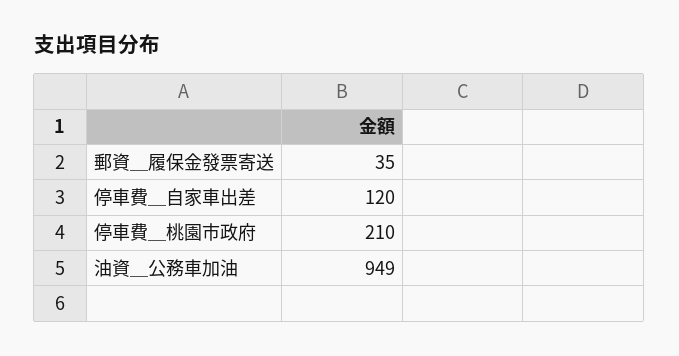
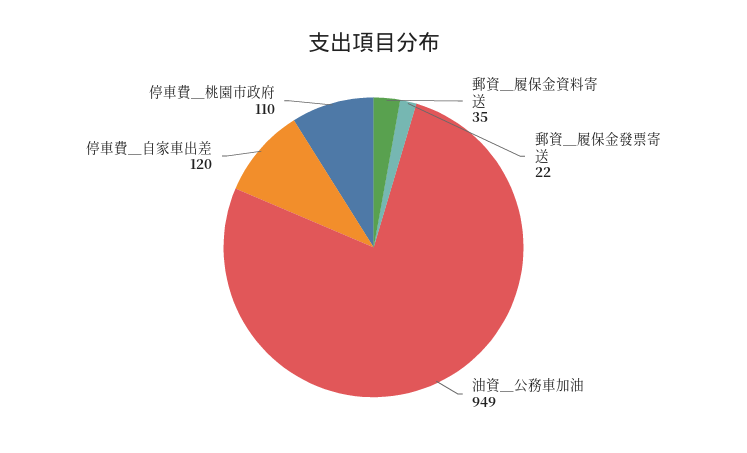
郵資＿履保金發票寄送: 35 -> 22
停車費＿桃園市政府: 210 -> 110
郵資＿履保金資料寄送: none -> 35

